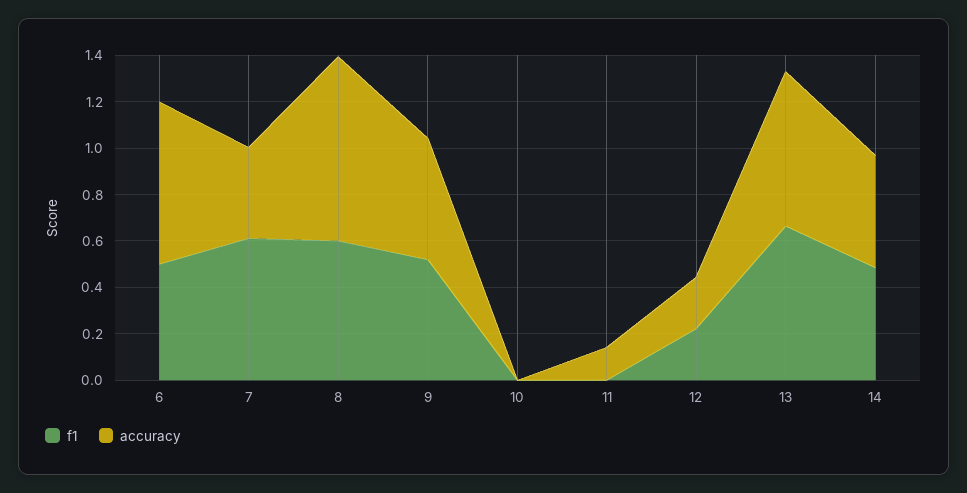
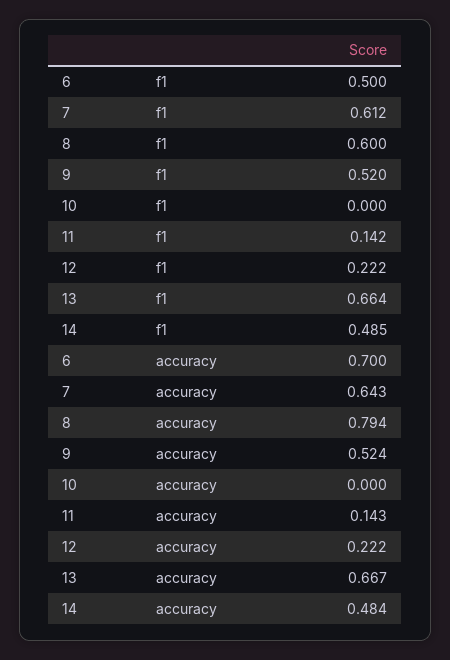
accuracy, 7: 0.4 -> 0.643
f1, 11: 0 -> 0.142

